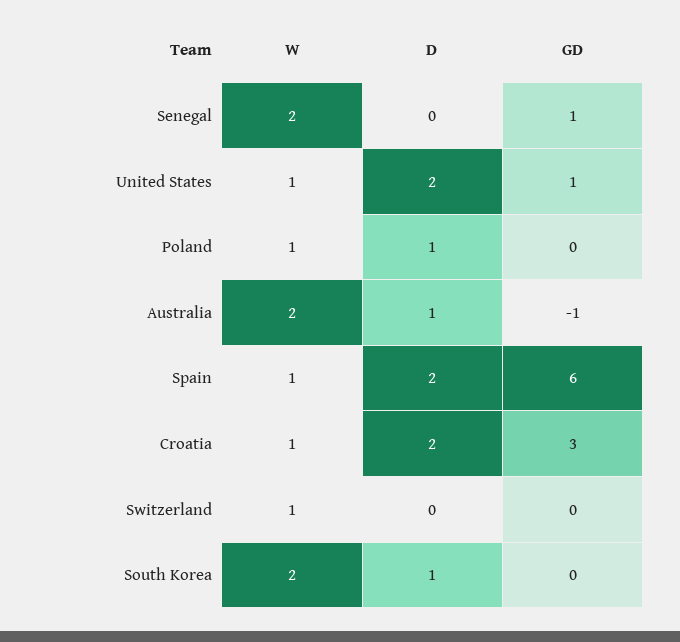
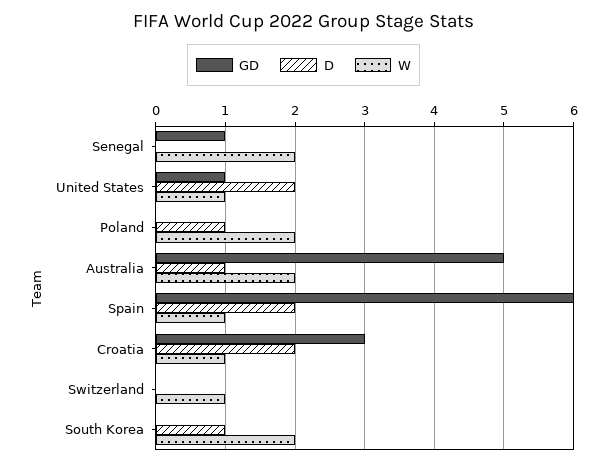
W, Poland: 1 -> 2
GD, Australia: -1 -> 5

